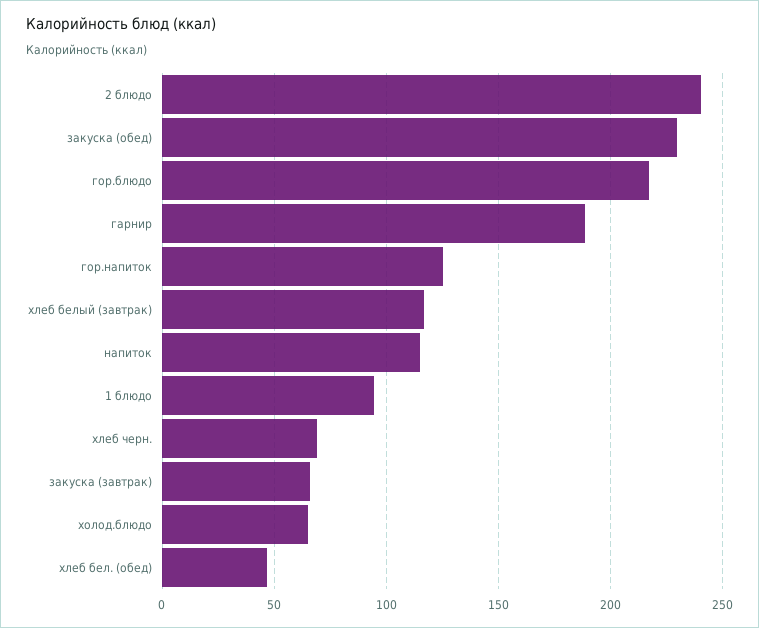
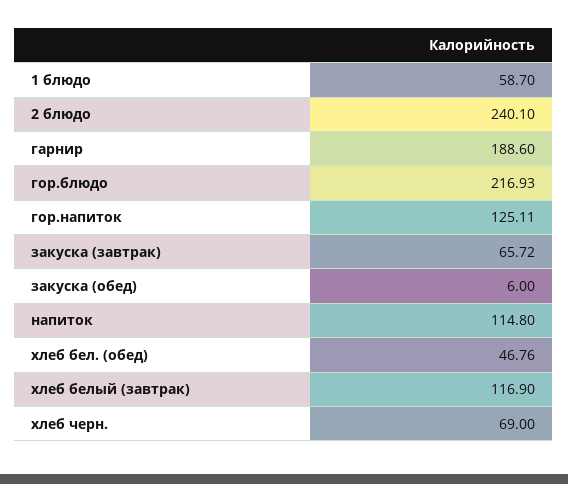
закуска (обед): 230 -> 6
1 блюдо: 95 -> 58.7
холод.блюдо: 65 -> none

